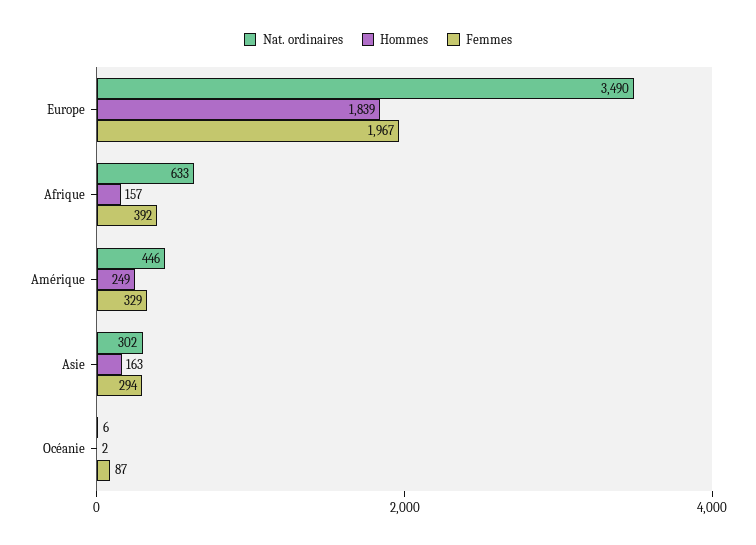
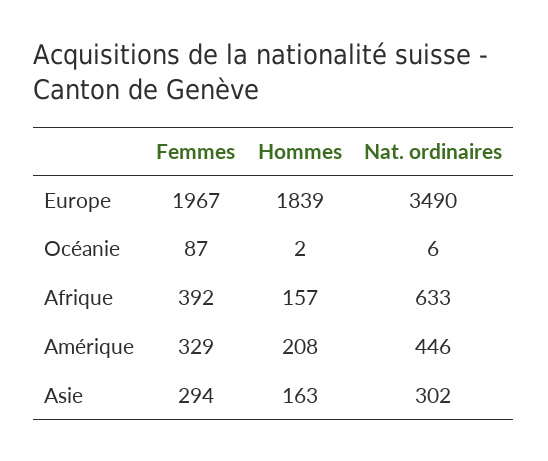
Hommes, Amérique: 249 -> 208

